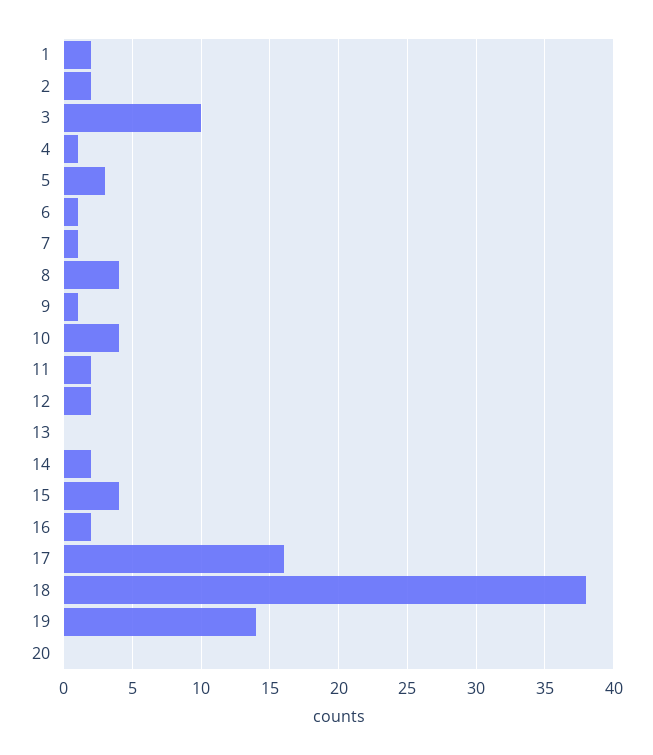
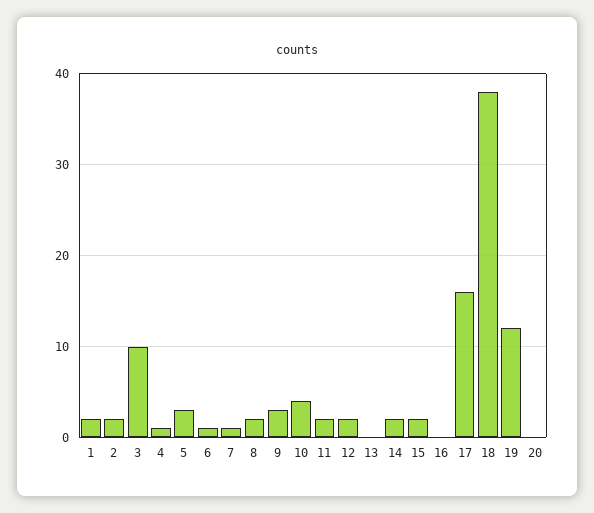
8: 4 -> 2
9: 1 -> 3
15: 4 -> 2
16: 2 -> 0
19: 14 -> 12

